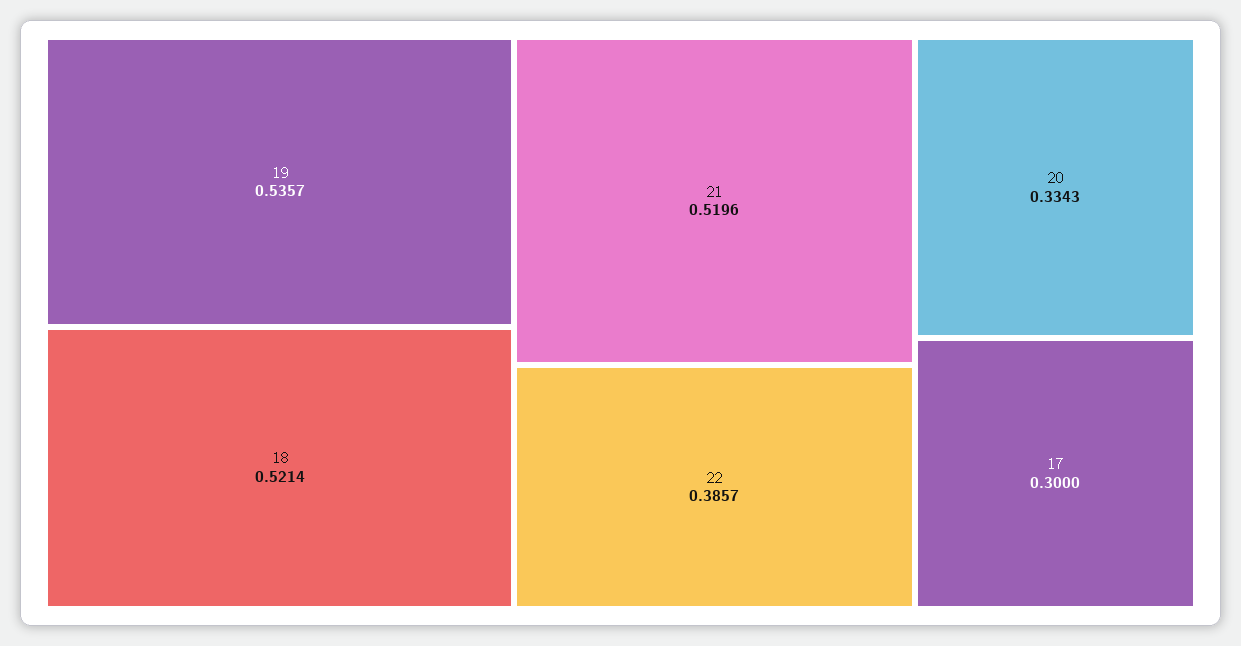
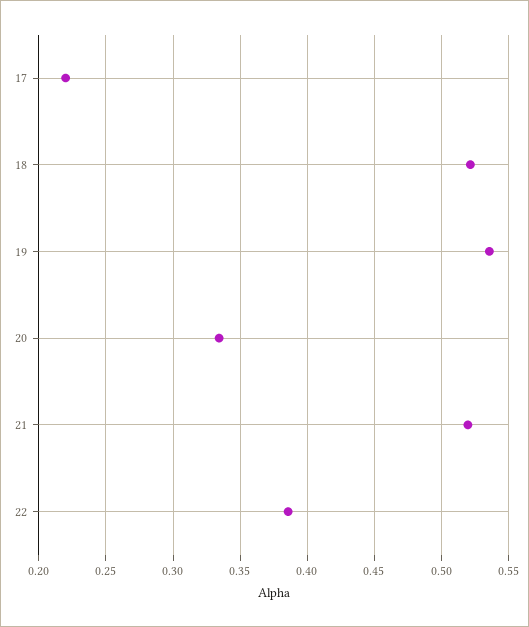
17: 0.3 -> 0.22

